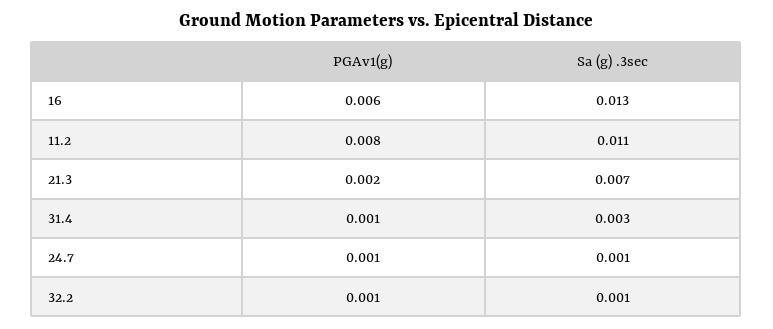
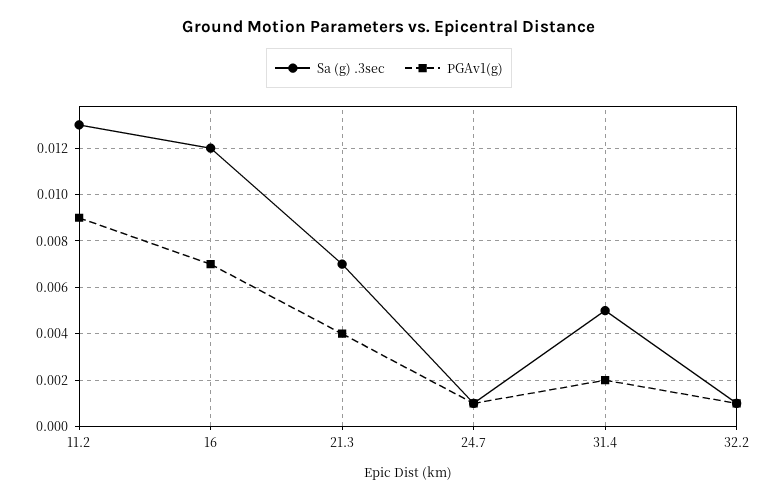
PGAv1(g), 16: 0.006 -> 0.007
Sa (g) .3sec, 16: 0.013 -> 0.012
PGAv1(g), 11.2: 0.008 -> 0.009
Sa (g) .3sec, 11.2: 0.011 -> 0.013
PGAv1(g), 21.3: 0.002 -> 0.004
PGAv1(g), 31.4: 0.001 -> 0.002
Sa (g) .3sec, 31.4: 0.003 -> 0.005

